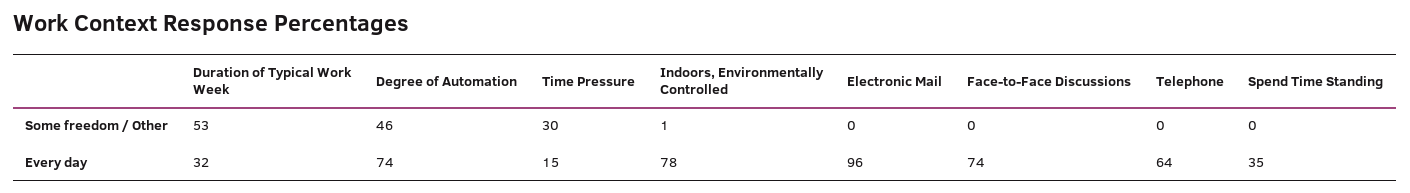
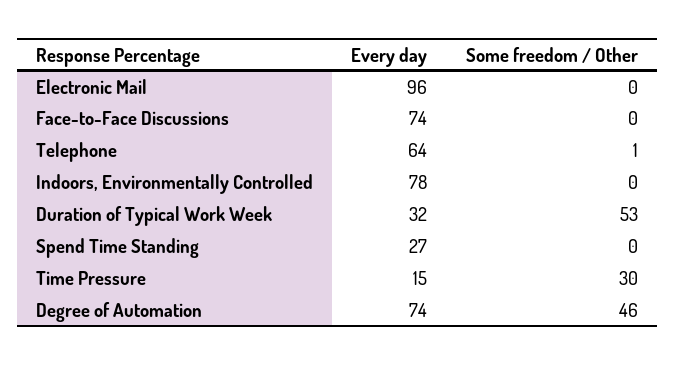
Indoors, Environmentally Controlled, Some freedom / Other: 1 -> 0
Telephone, Some freedom / Other: 0 -> 1
Spend Time Standing, Every day: 35 -> 27

